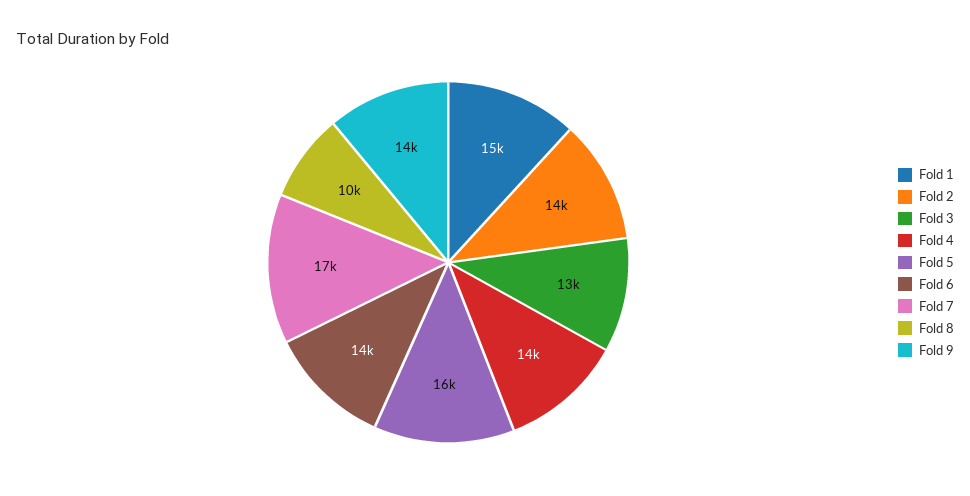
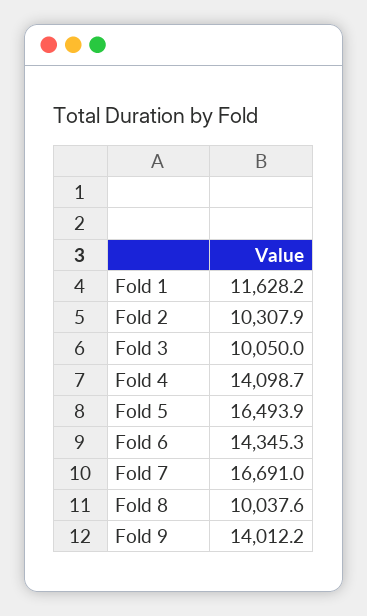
Fold 1: 15000 -> 11628.2
Fold 2: 14000 -> 10307.9
Fold 3: 13000 -> 10050

